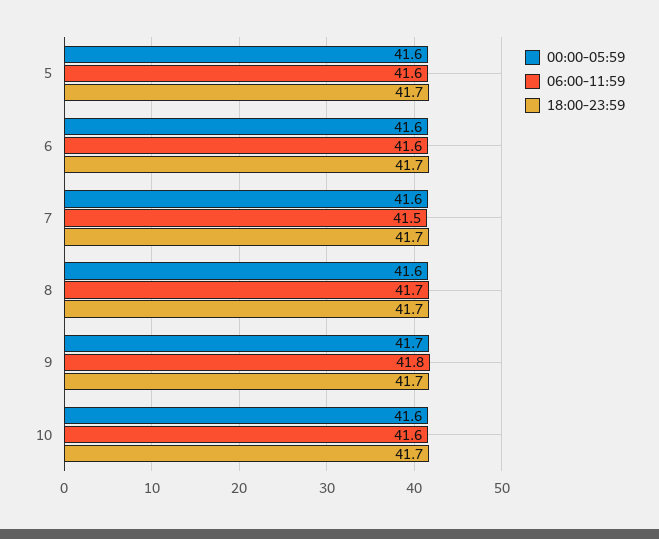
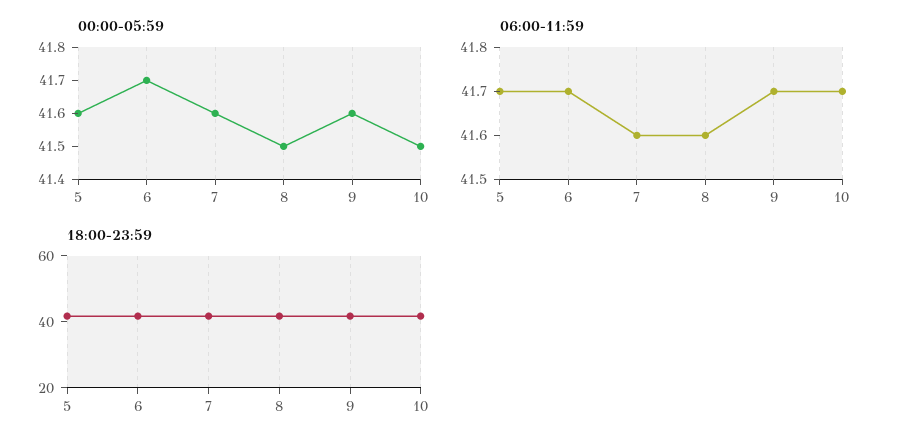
06:00-11:59, 5: 41.6 -> 41.7
00:00-05:59, 6: 41.6 -> 41.7
06:00-11:59, 6: 41.6 -> 41.7
06:00-11:59, 7: 41.5 -> 41.6
00:00-05:59, 8: 41.6 -> 41.5
06:00-11:59, 8: 41.7 -> 41.6
00:00-05:59, 9: 41.7 -> 41.6
06:00-11:59, 9: 41.8 -> 41.7
00:00-05:59, 10: 41.6 -> 41.5
06:00-11:59, 10: 41.6 -> 41.7

